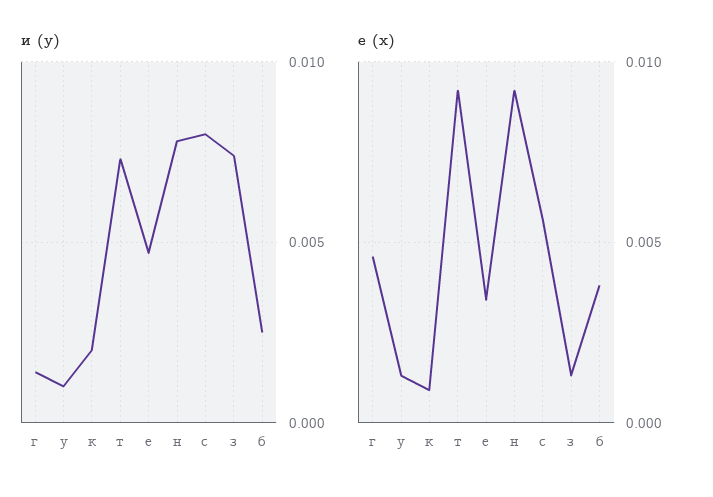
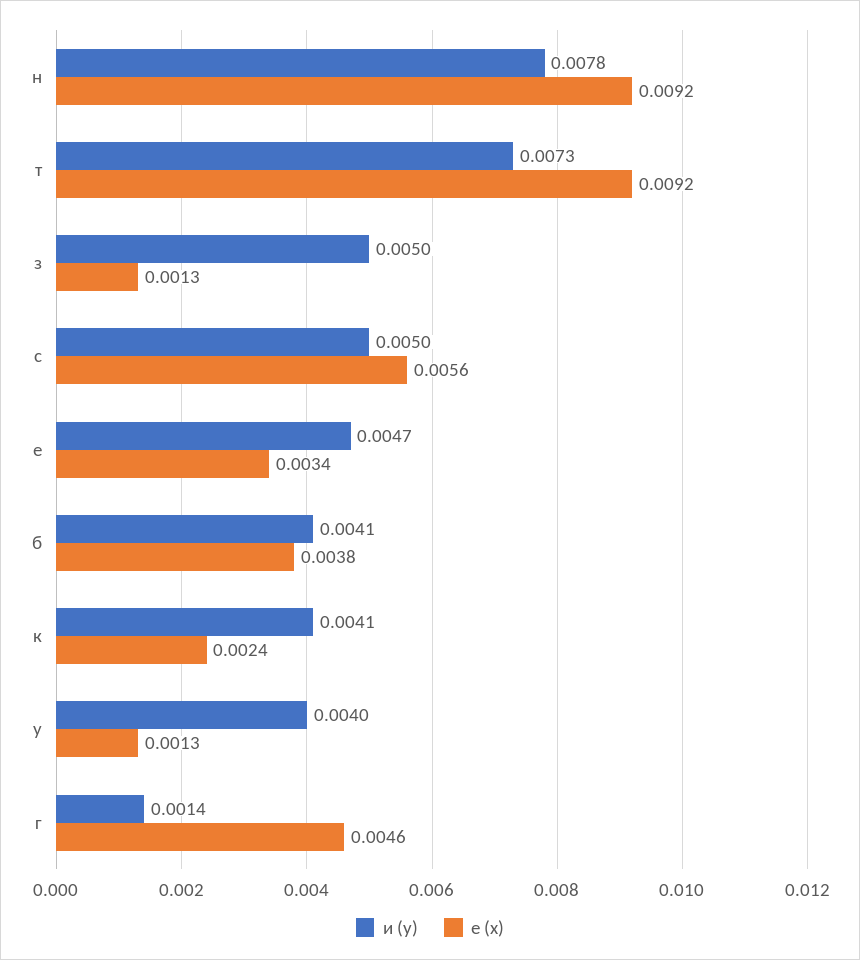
и (y), у: 0.001 -> 0.004
и (y), к: 0.002 -> 0.0041
и (y), с: 0.008 -> 0.005
и (y), з: 0.0075 -> 0.005
и (y), б: 0.0025 -> 0.0041
е (x), к: 0.001 -> 0.0024

